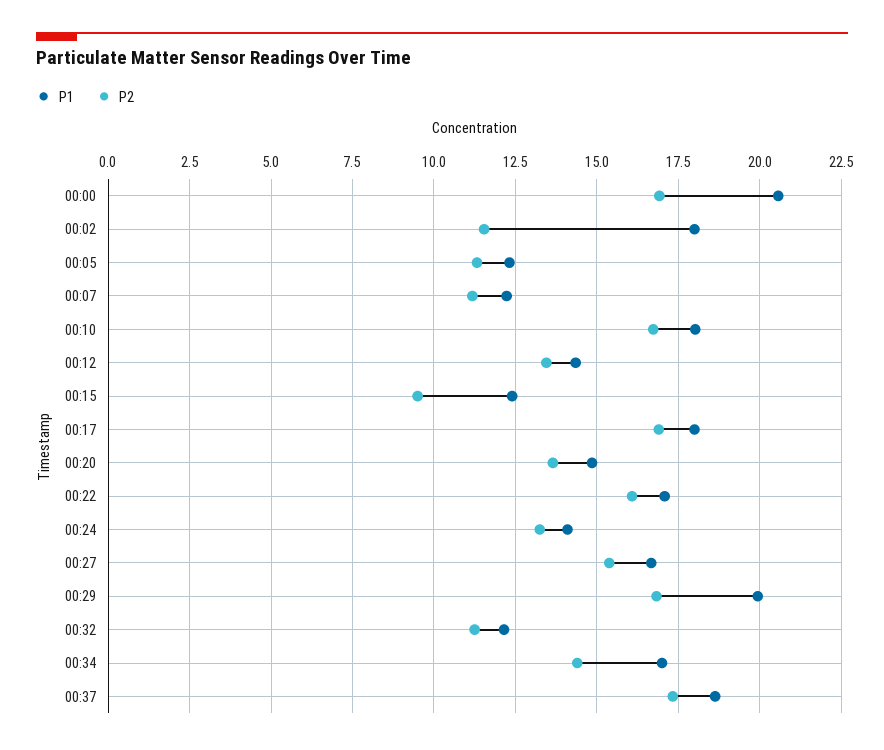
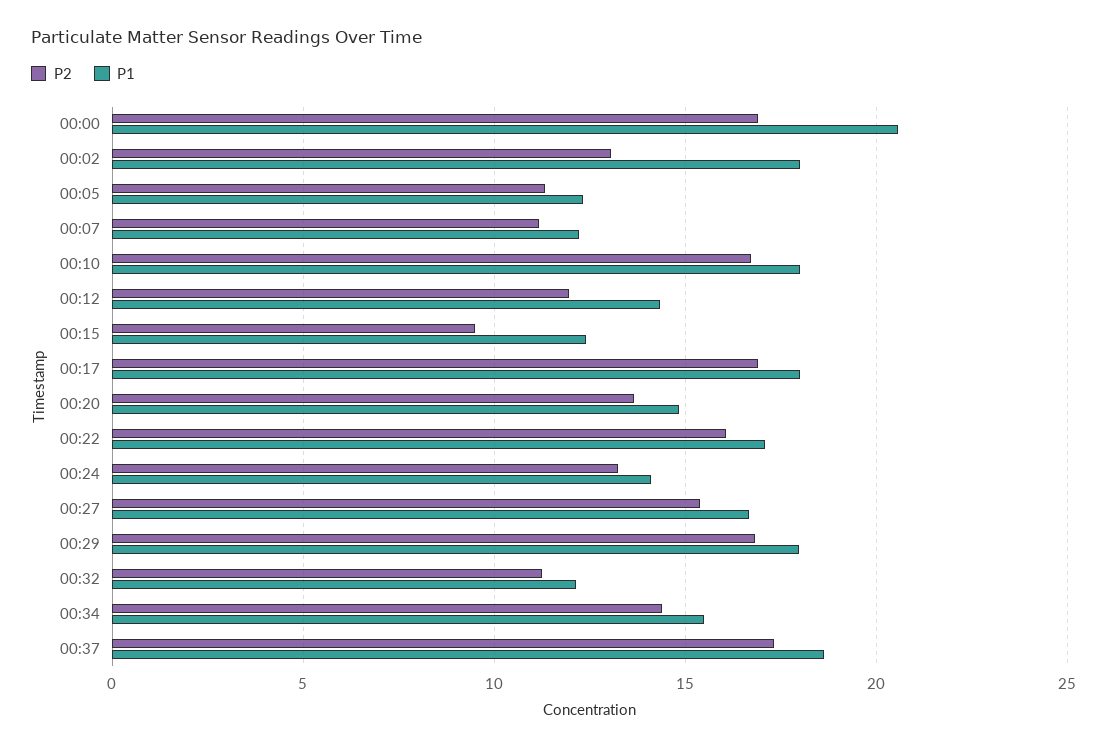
P2, 00:02: 11.5 -> 13
P2, 00:12: 13.5 -> 12
P1, 00:29: 20 -> 18
P1, 00:34: 17 -> 15.5

